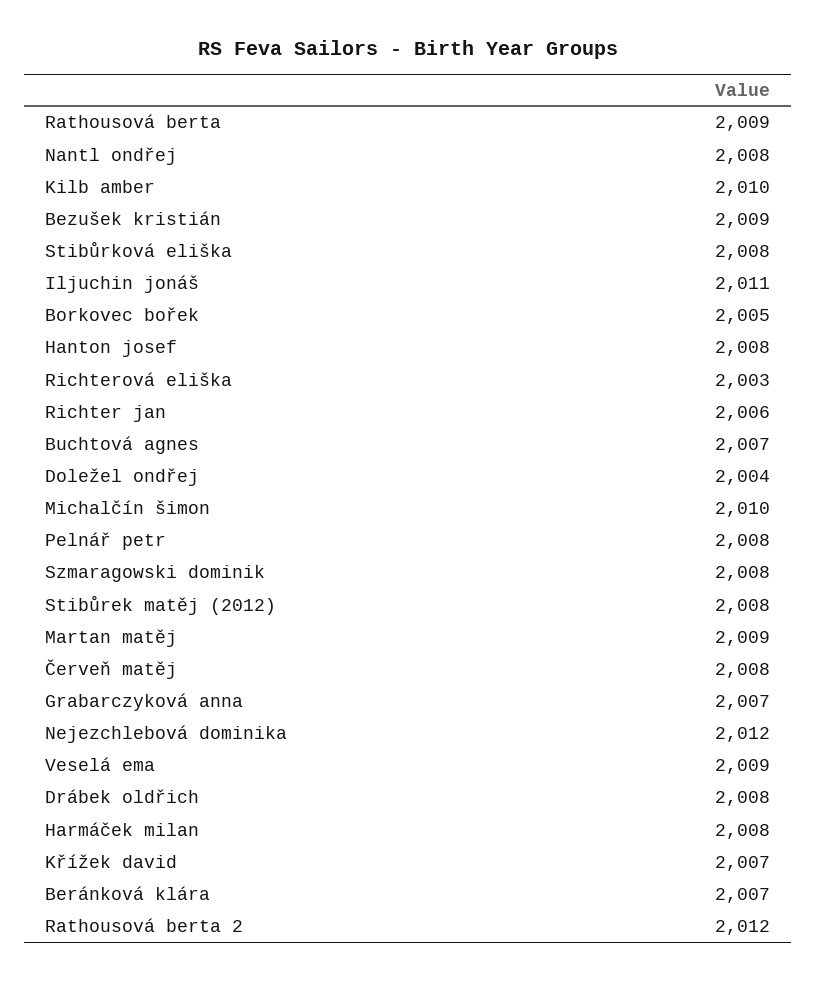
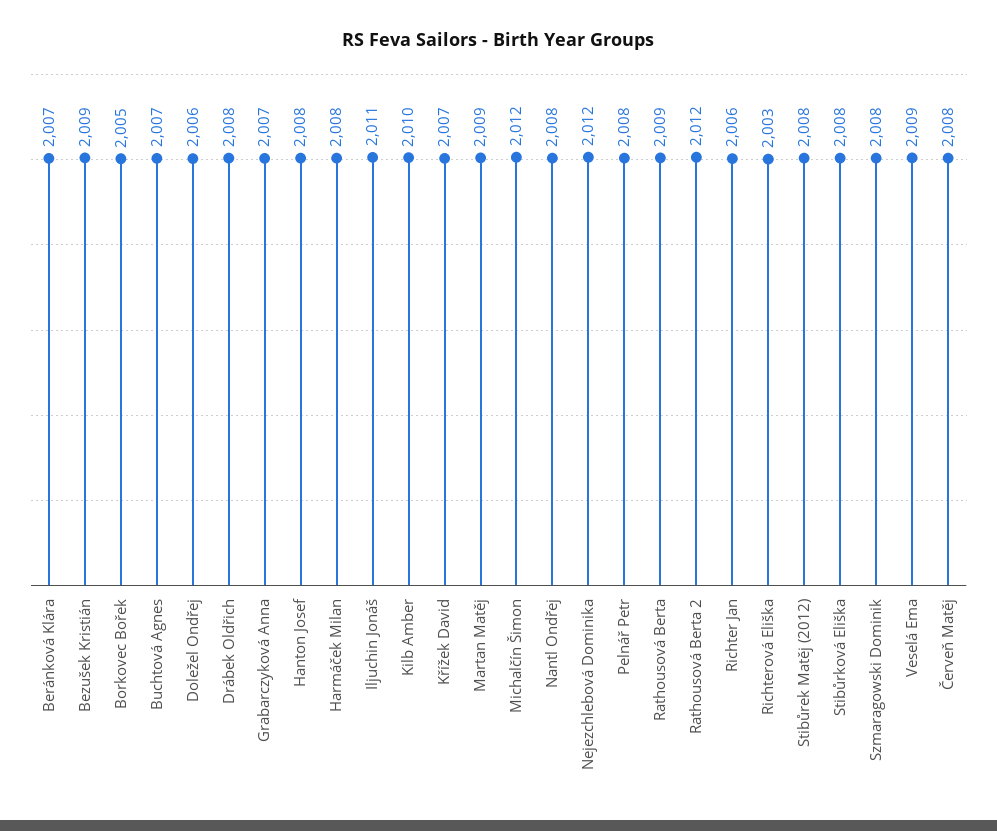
Doležel ondřej: 2004 -> 2006
Michalčín šimon: 2010 -> 2012

